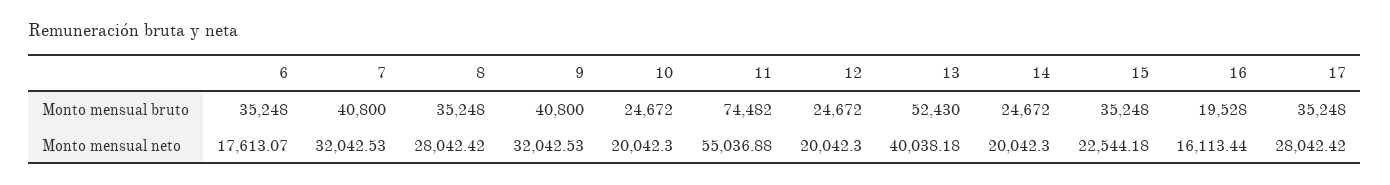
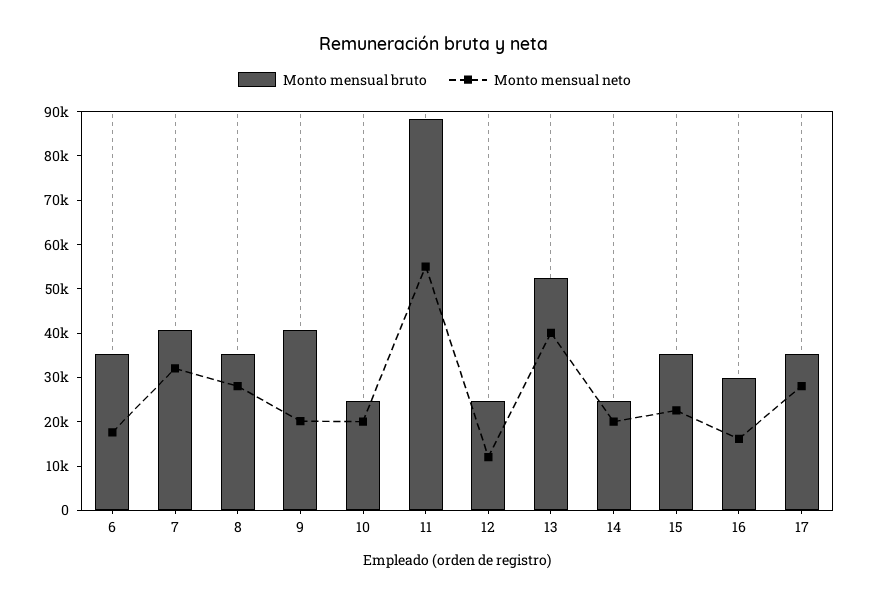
Monto mensual bruto, 11: 74482 -> 88000
Monto mensual bruto, 16: 19528 -> 30000
Monto mensual neto, 9: 32042.53 -> 20000
Monto mensual neto, 12: 20042.3 -> 12000

